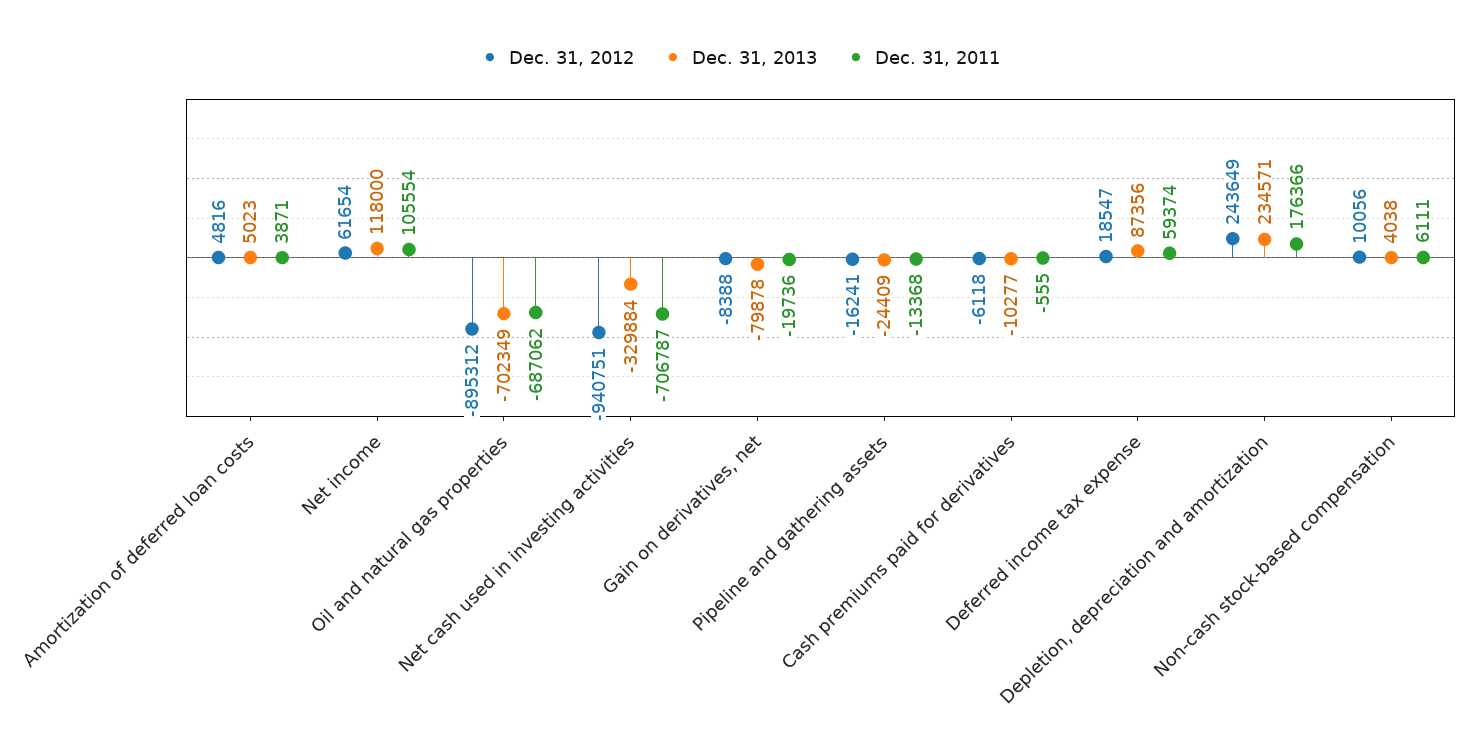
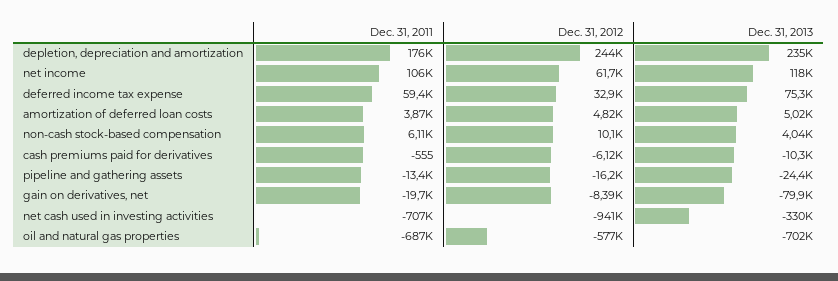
Dec. 31, 2012, Oil and natural gas properties: -895312 -> -577000
Dec. 31, 2012, Deferred income tax expense: 18547 -> 32900
Dec. 31, 2013, Deferred income tax expense: 87356 -> 75300

